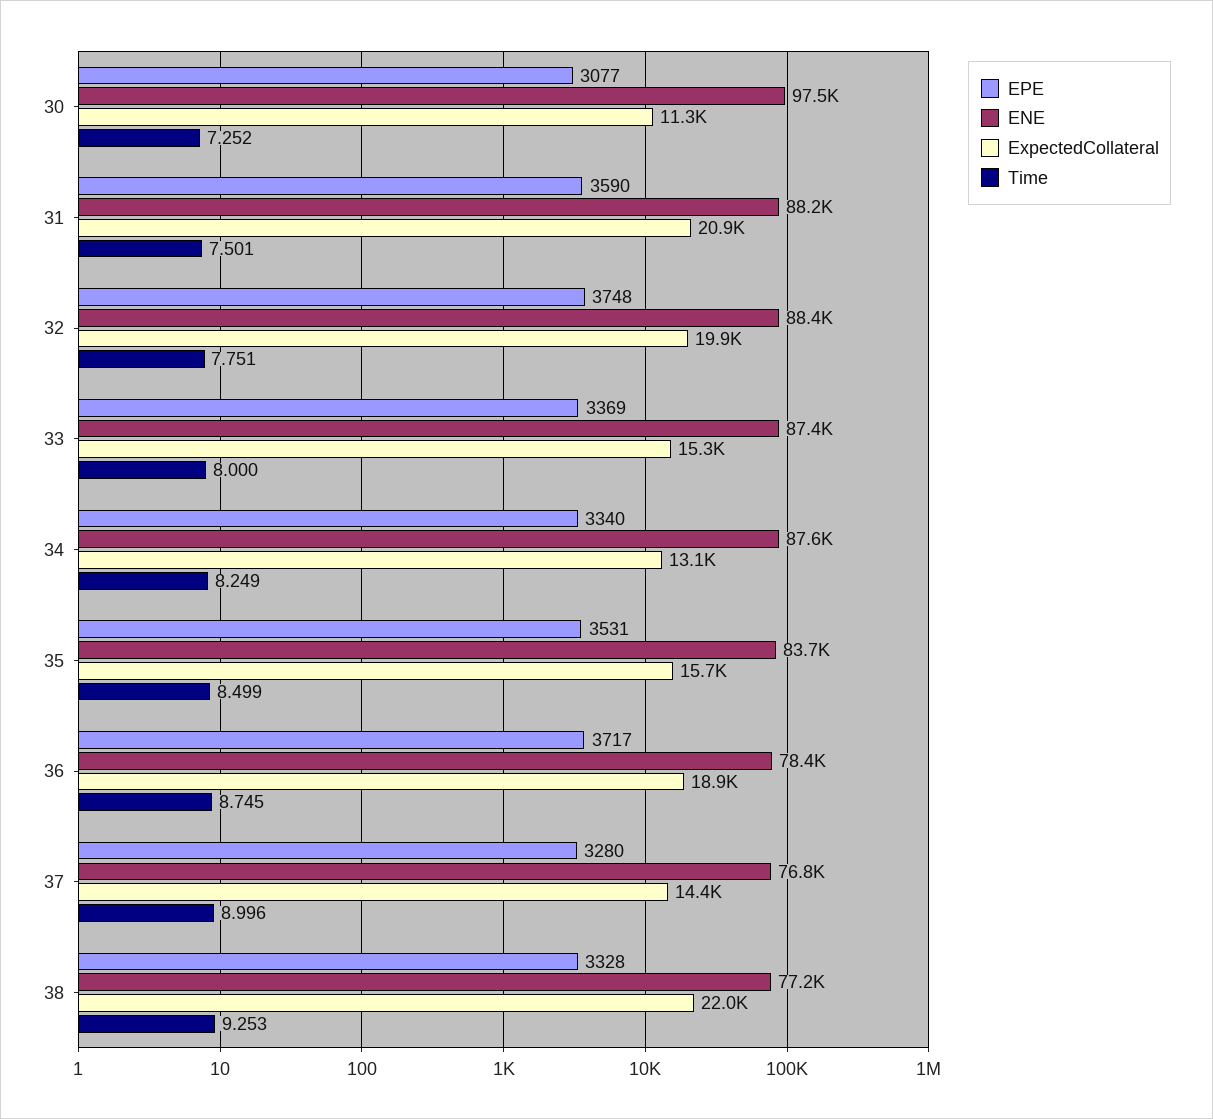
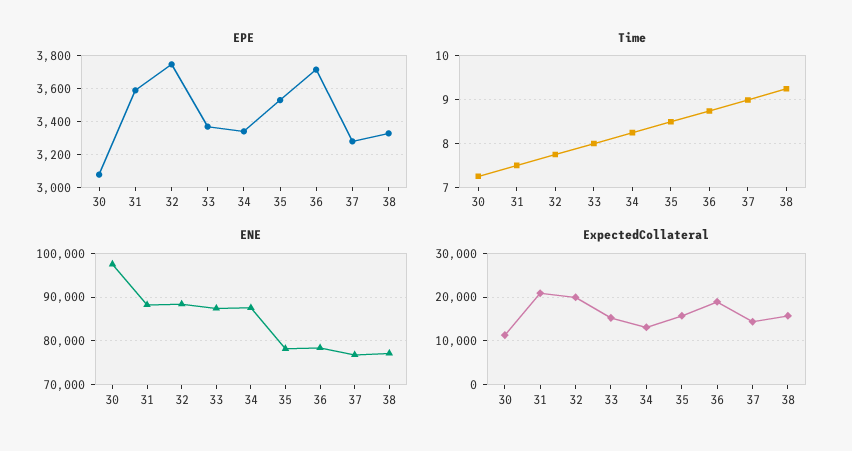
ENE, 35: 83700 -> 78000
ExpectedCollateral, 38: 22000 -> 16000

